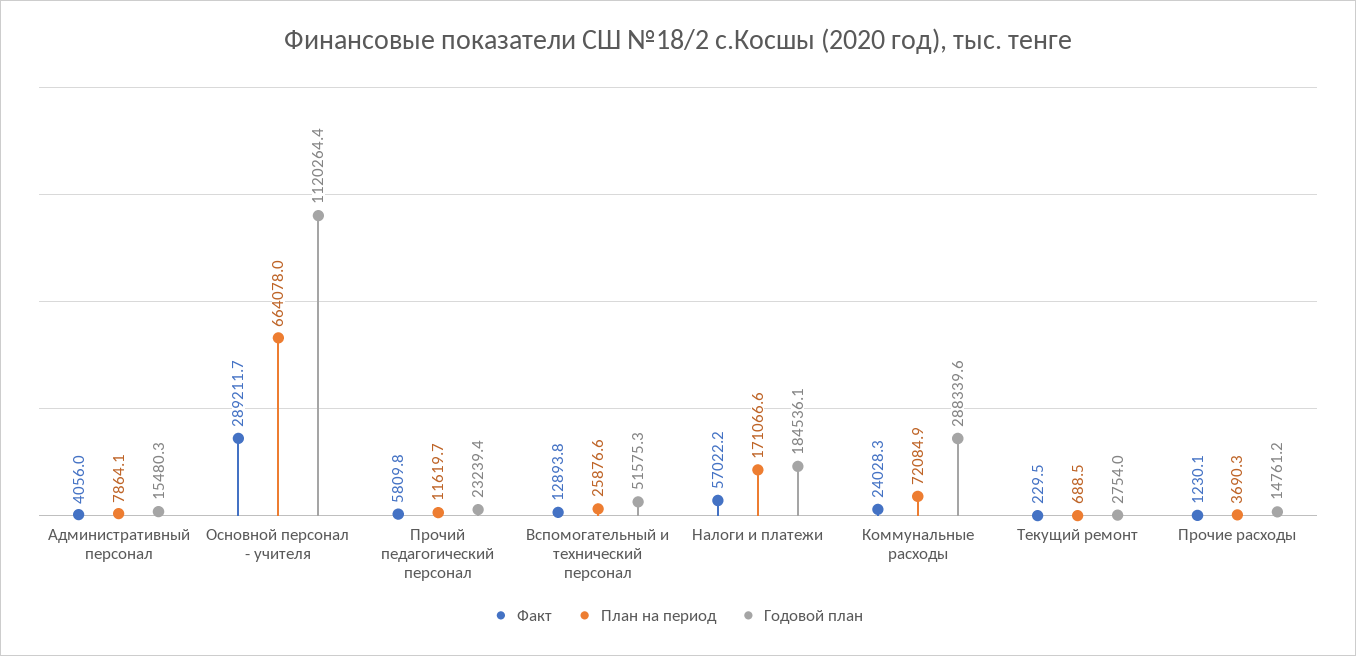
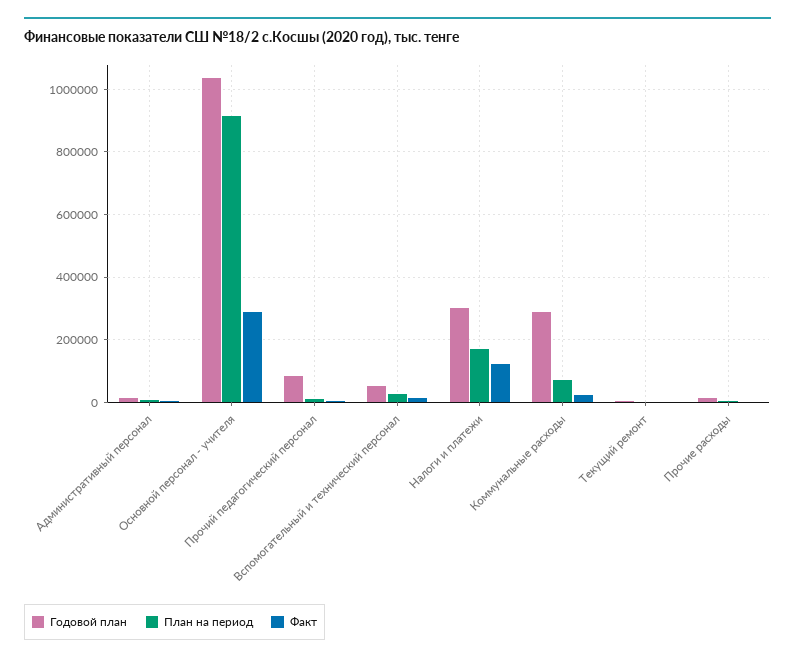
План на период, Основной персонал - учителя: 664078 -> 920000
Годовой план, Основной персонал - учителя: 1120264.4 -> 1040000
Годовой план, Прочий педагогический персонал: 23239.4 -> 80000
Факт, Налоги и платежи: 57022.2 -> 120000
Годовой план, Налоги и платежи: 184536.1 -> 300000

